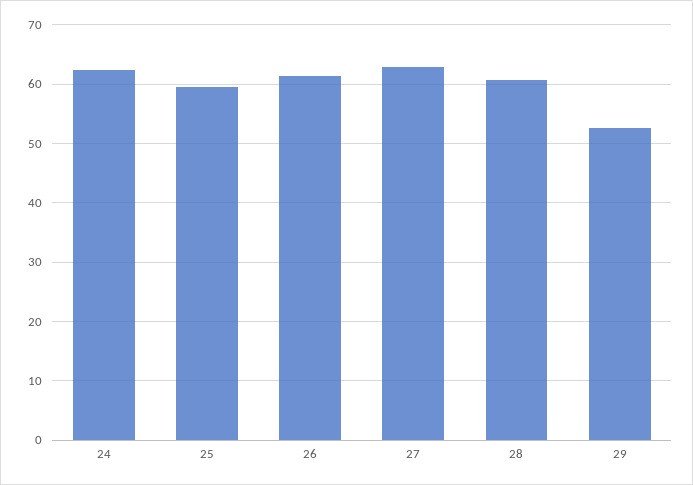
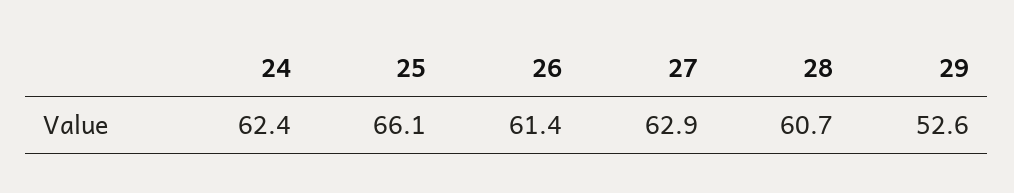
25: 60 -> 66.1

